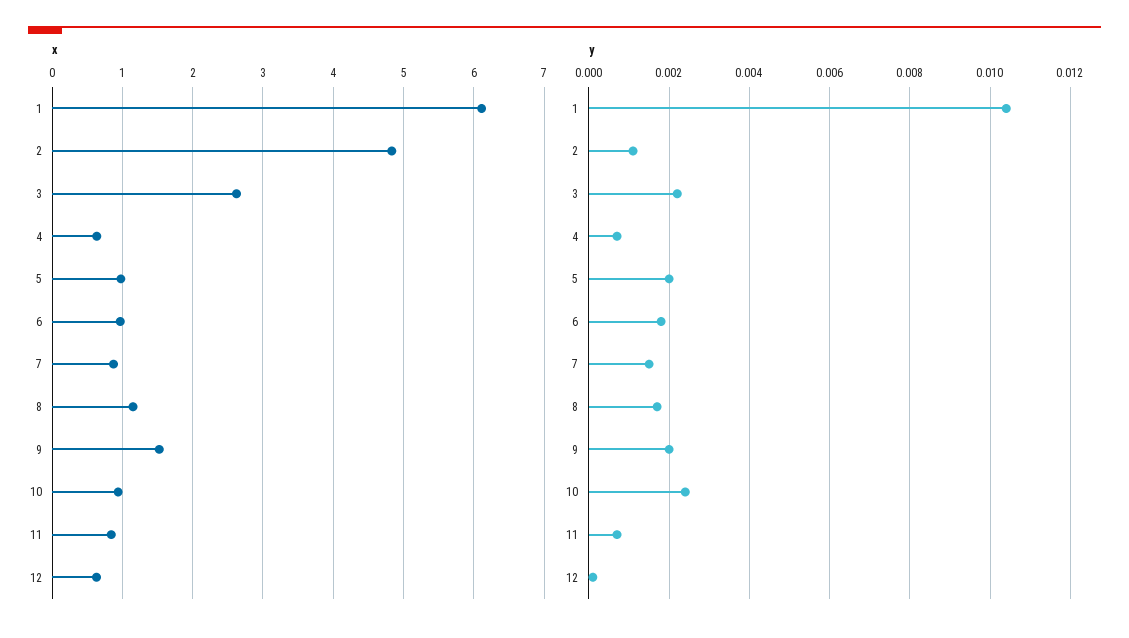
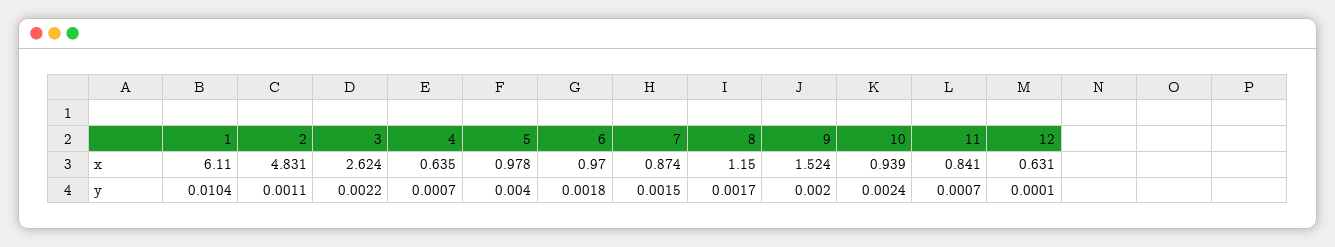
y, 5: 0.002 -> 0.004

